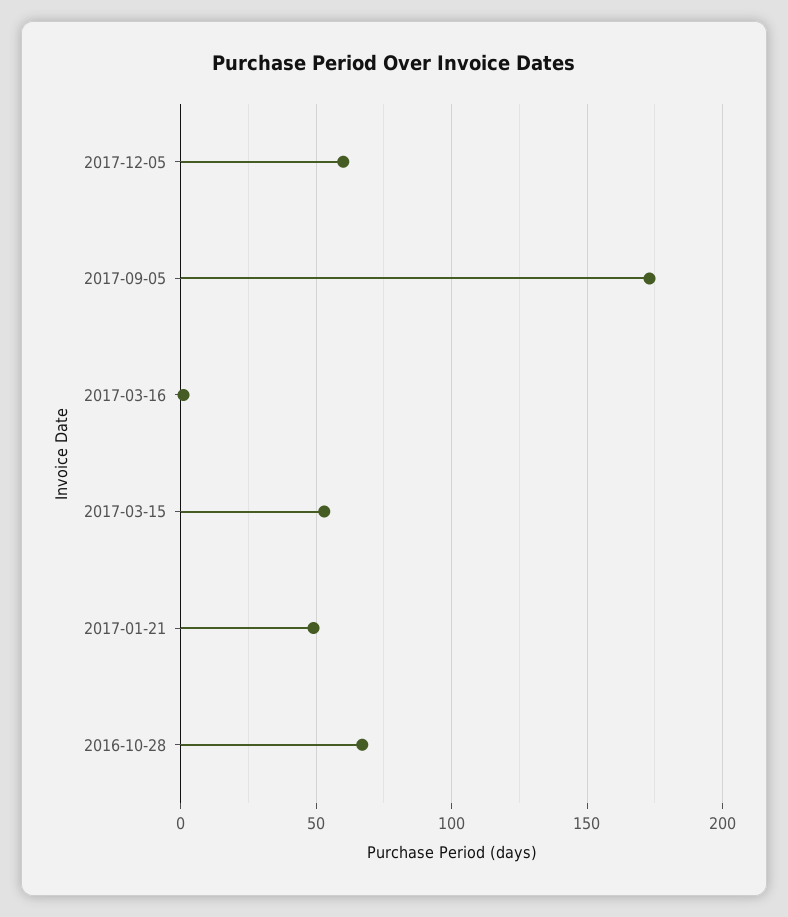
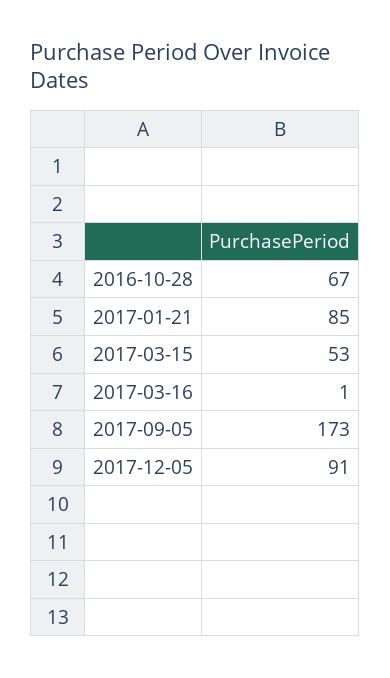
2017-12-05: 60 -> 91
2017-01-21: 50 -> 85

